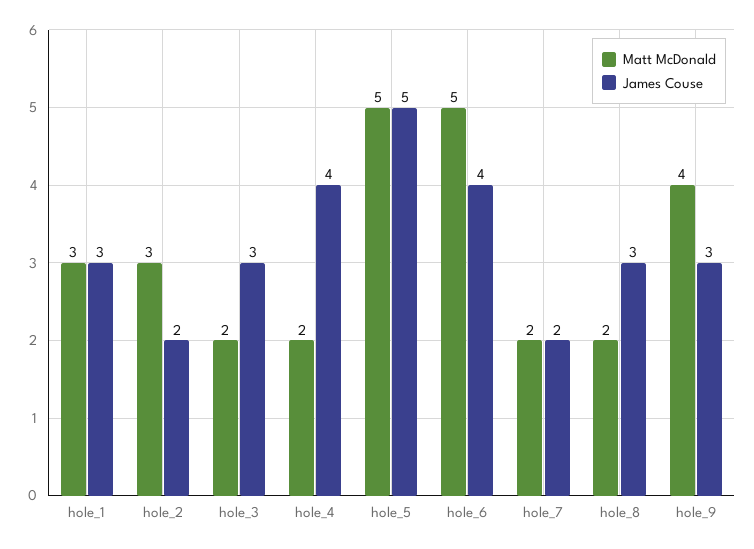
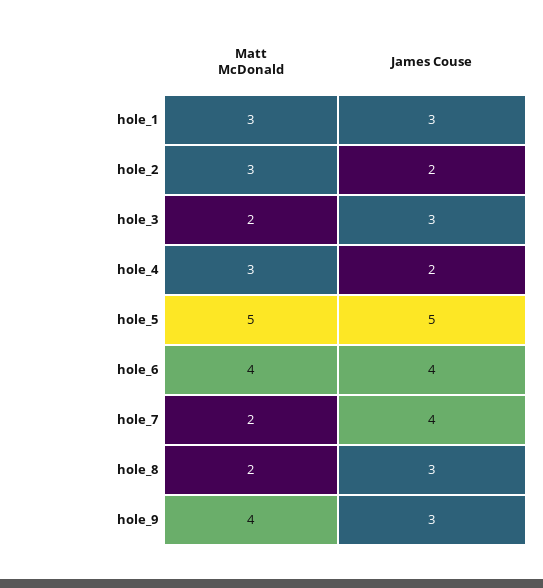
Matt McDonald, hole_4: 2 -> 3
James Couse, hole_4: 4 -> 2
Matt McDonald, hole_6: 5 -> 4
James Couse, hole_7: 2 -> 4

